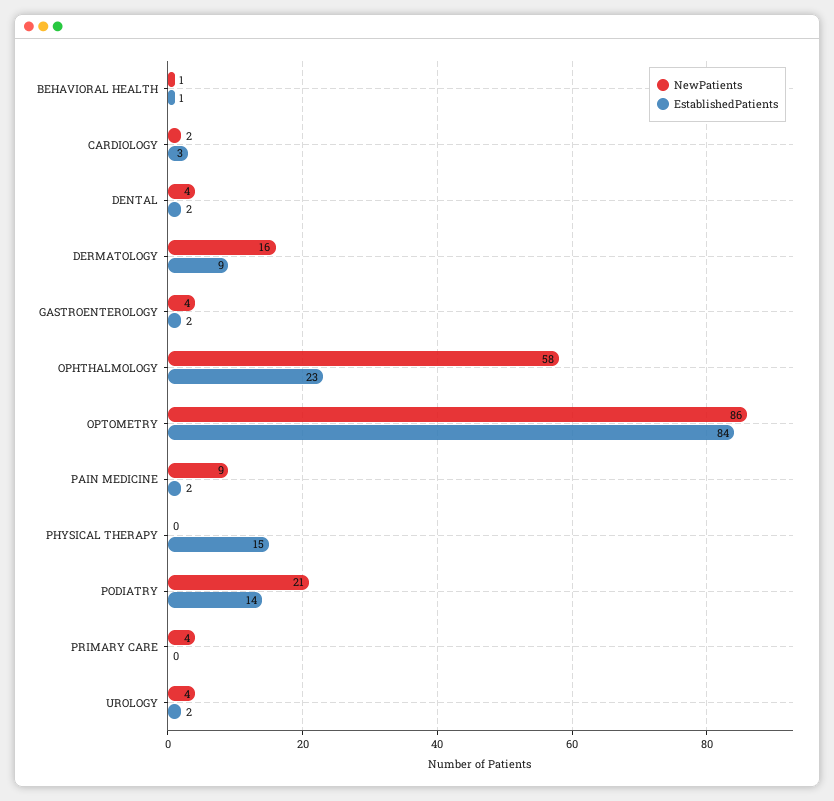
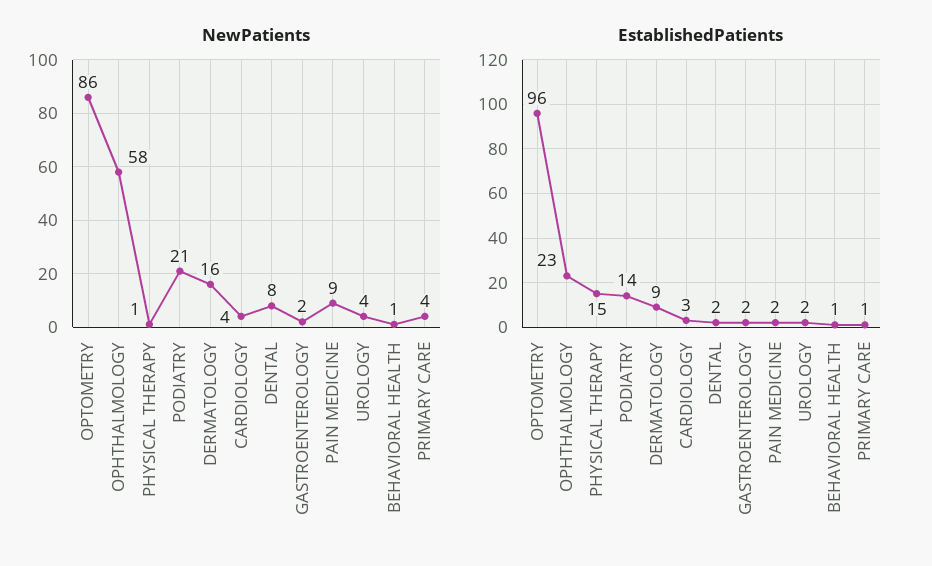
NewPatients, CARDIOLOGY: 2 -> 4
NewPatients, DENTAL: 4 -> 8
NewPatients, GASTROENTEROLOGY: 4 -> 2
EstablishedPatients, OPTOMETRY: 84 -> 96
NewPatients, PHYSICAL THERAPY: 0 -> 1
EstablishedPatients, PRIMARY CARE: 0 -> 1

